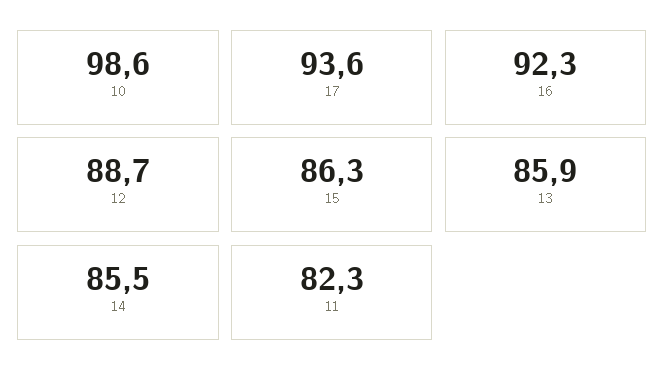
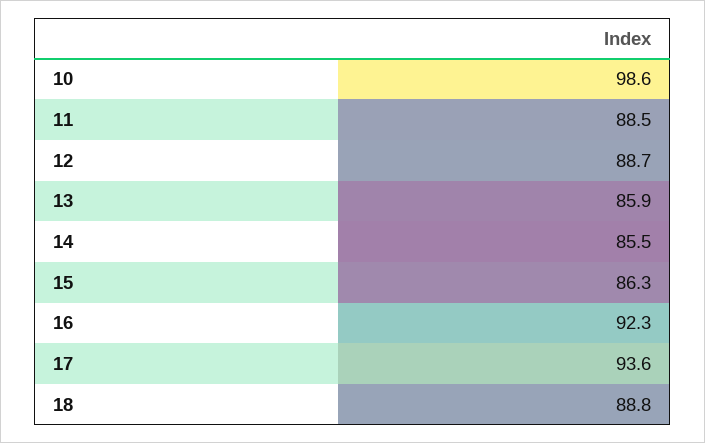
11: 82.3 -> 88.5
18: none -> 88.8

